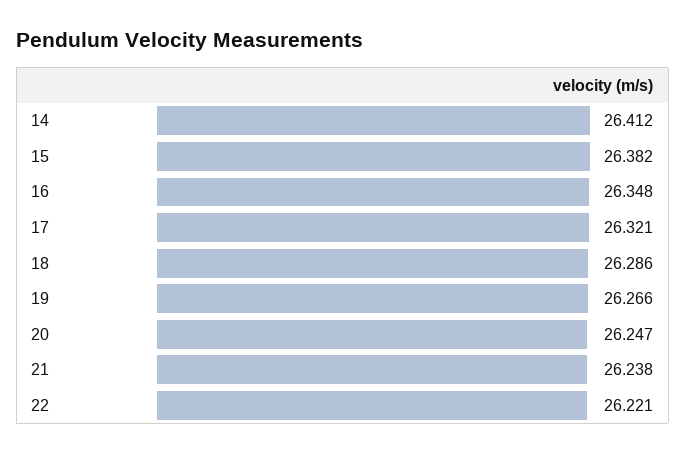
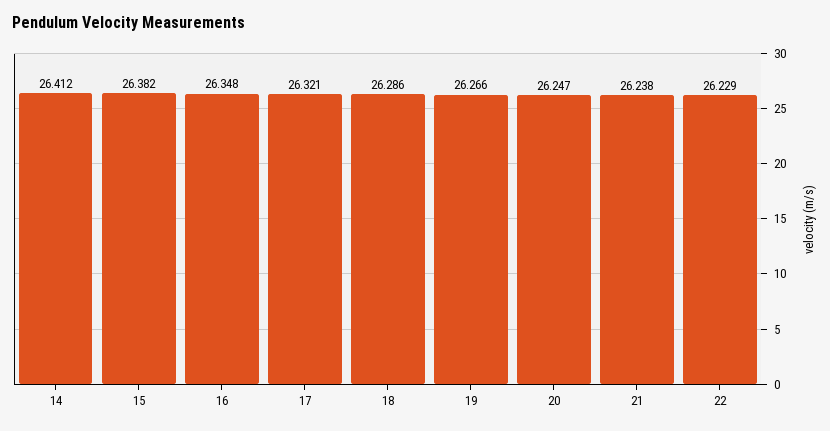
22: 26.221 -> 26.229

